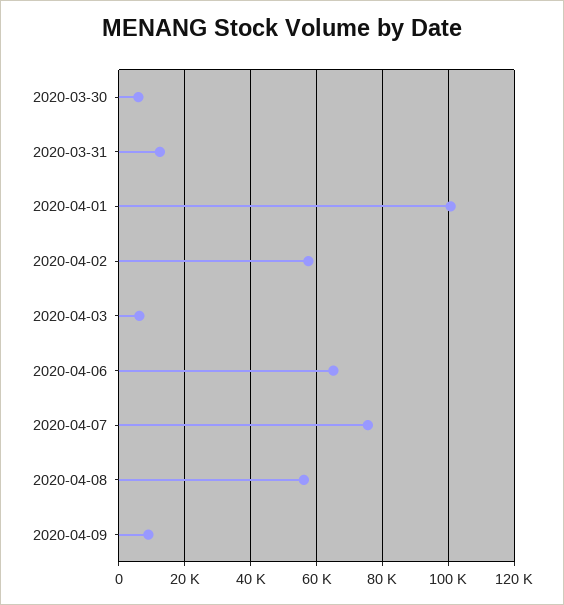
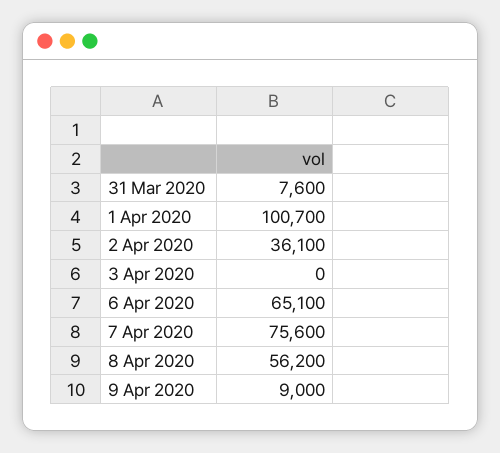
2020-03-30: 6000 -> none
2020-03-31: 12000 -> 7600
2020-04-02: 58000 -> 36100
2020-04-03: 6000 -> 0

